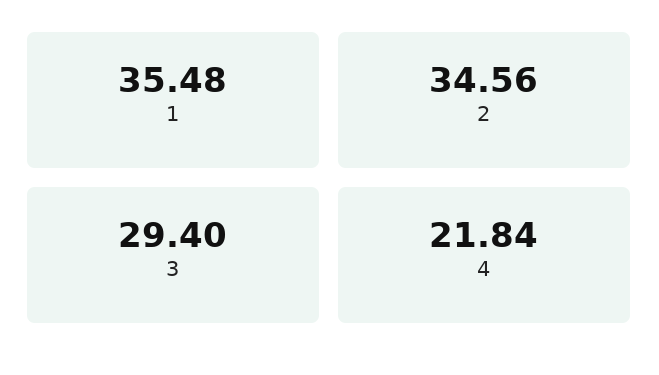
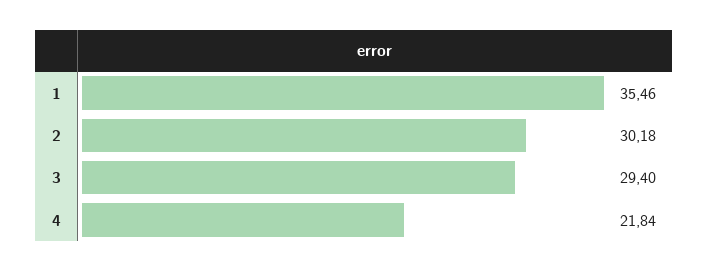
1: 35.48 -> 35.46
2: 34.56 -> 30.18

